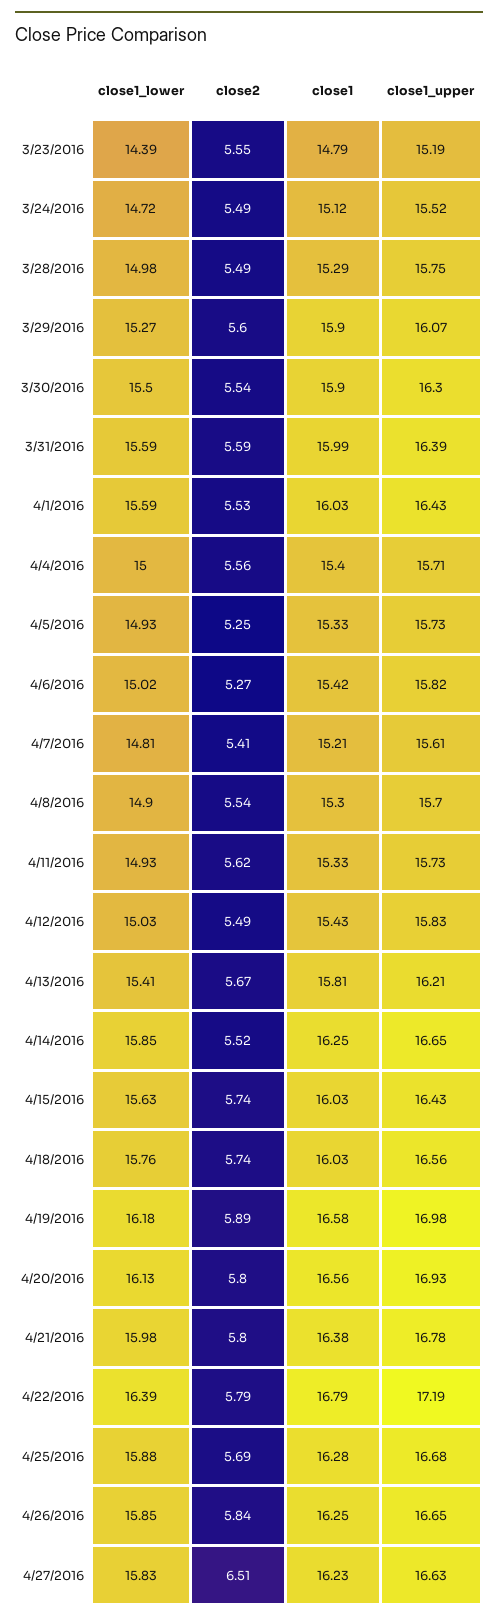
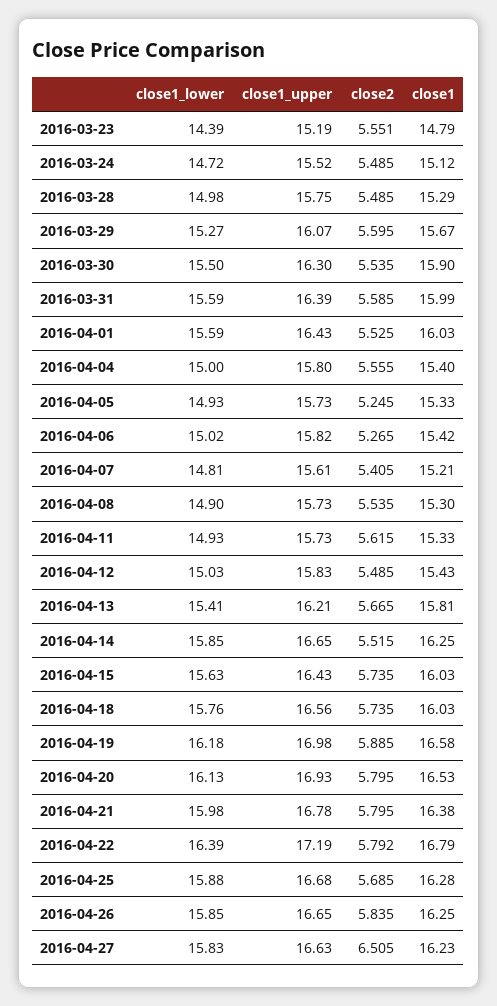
close1, 3/29/2016: 15.9 -> 15.67
close1_upper, 4/4/2016: 15.71 -> 15.8
close1_upper, 4/8/2016: 15.7 -> 15.73
close1, 4/20/2016: 16.56 -> 16.53

